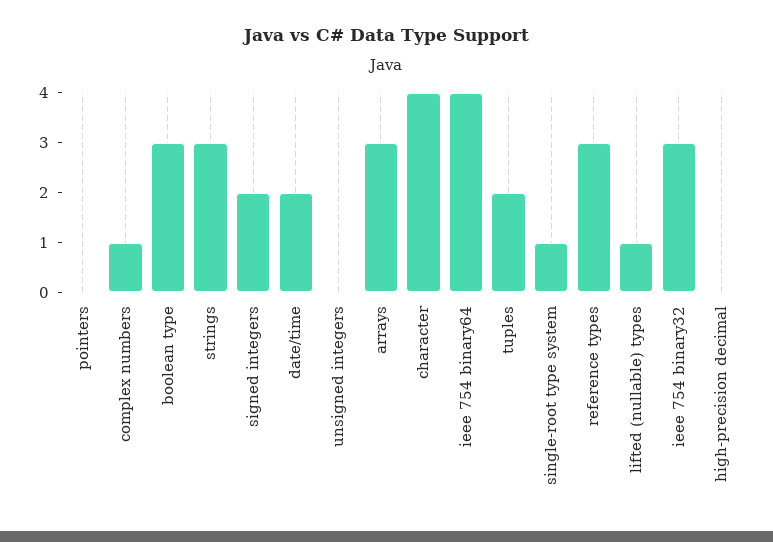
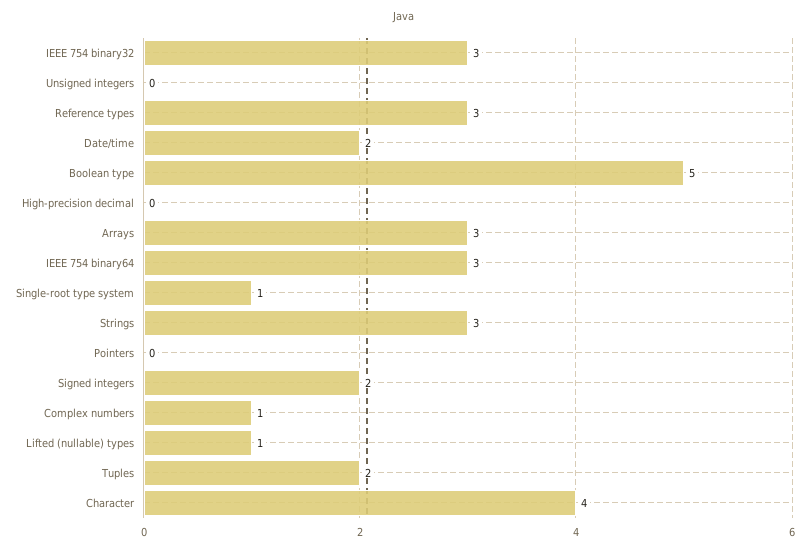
boolean type: 3 -> 5
ieee 754 binary64: 4 -> 3

